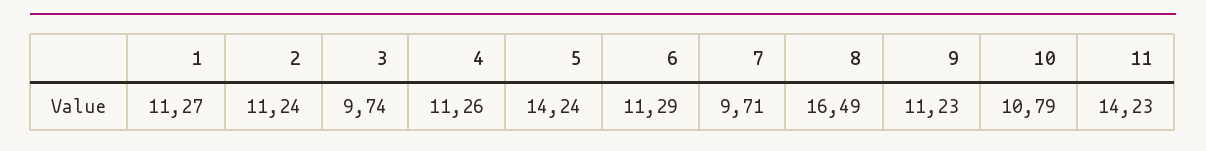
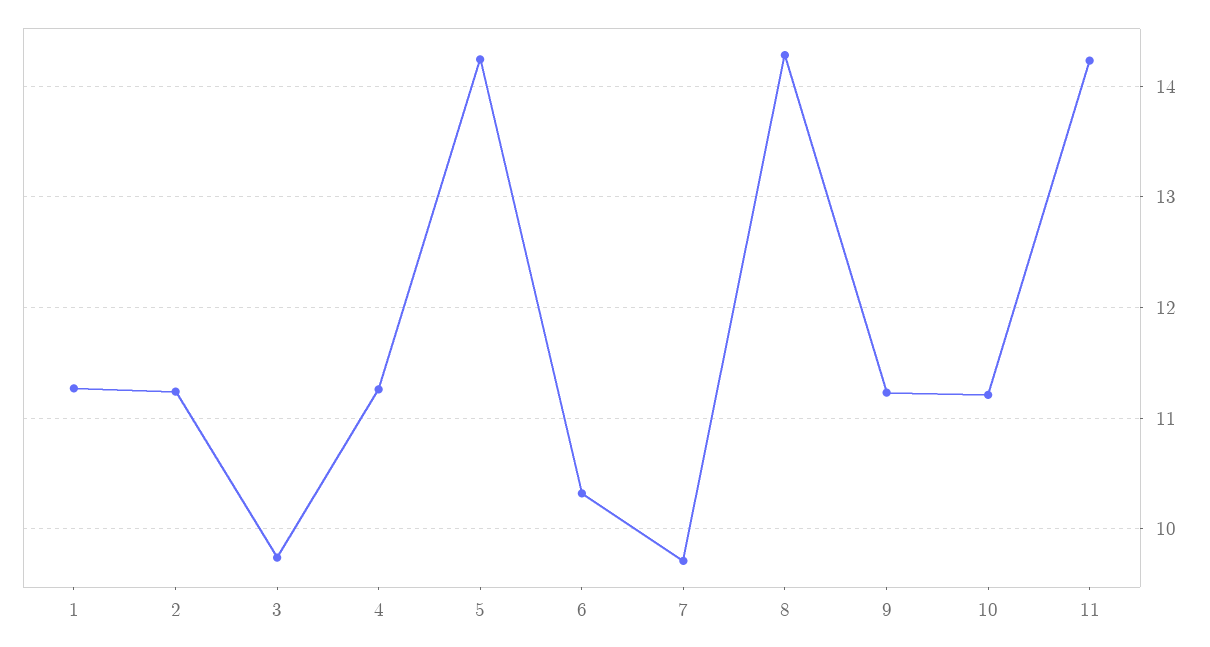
6: 11.29 -> 10.3
8: 16.49 -> 14.3
10: 10.79 -> 11.2

